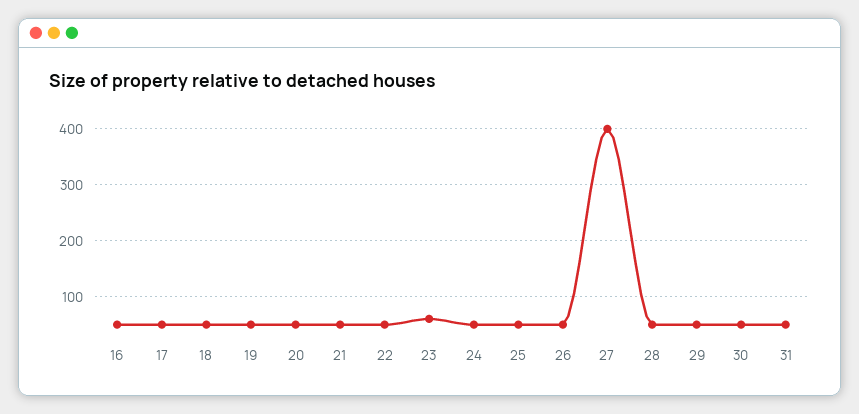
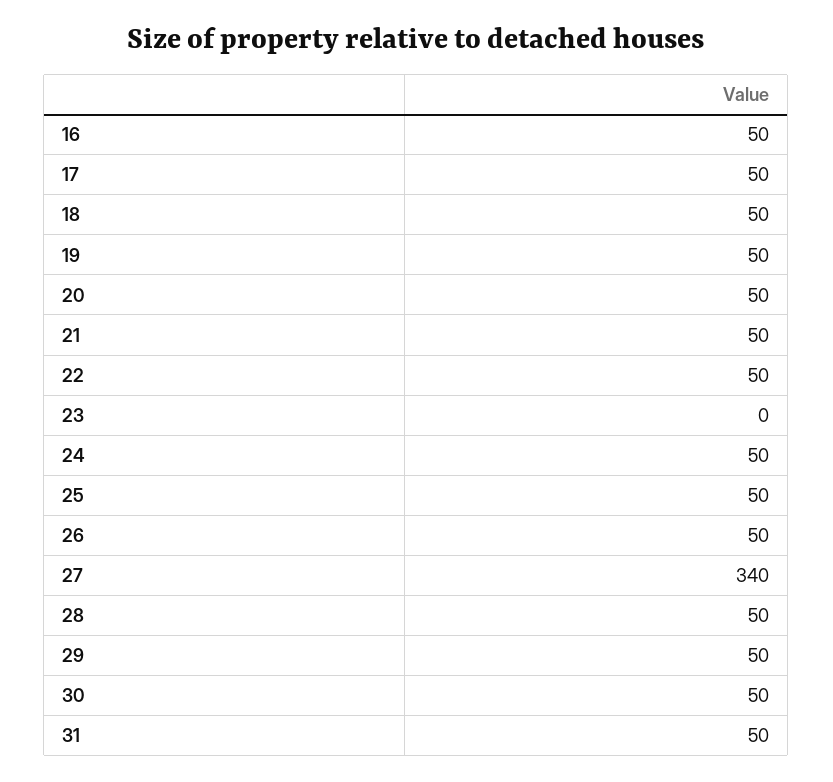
23: 60 -> 0
27: 400 -> 340

